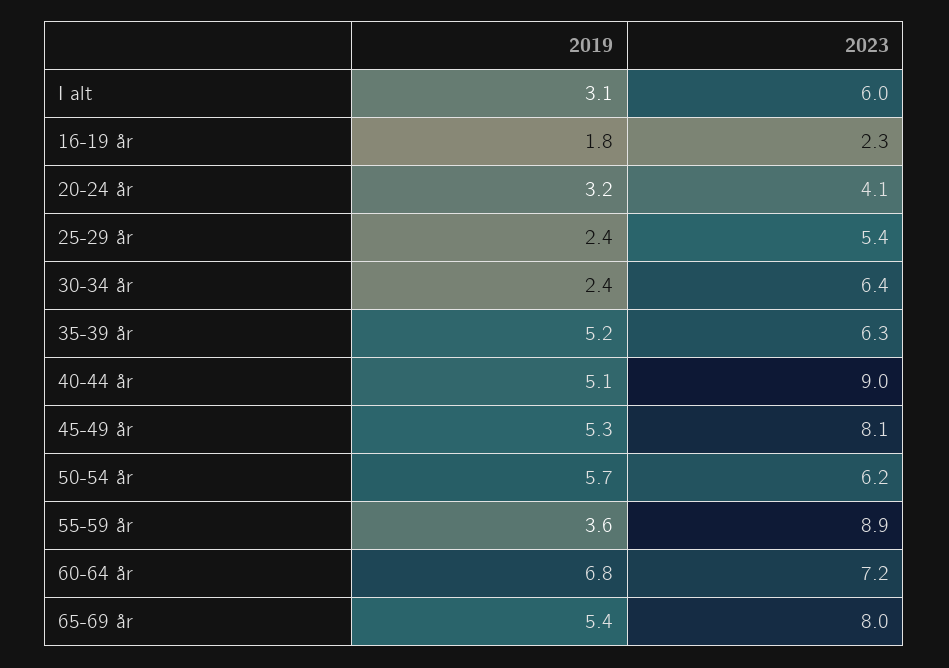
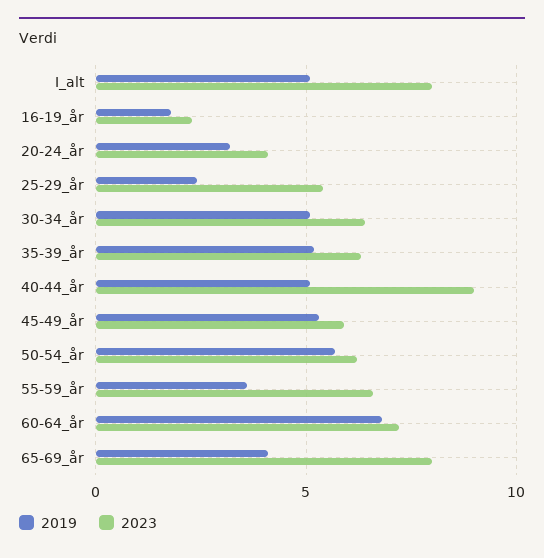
2019, I alt: 3.1 -> 5
2023, I alt: 6 -> 8
2019, 30-34 år: 2.4 -> 5
2023, 45-49 år: 8.1 -> 6
2023, 55-59 år: 8.9 -> 6.5
2019, 65-69 år: 5.4 -> 4

